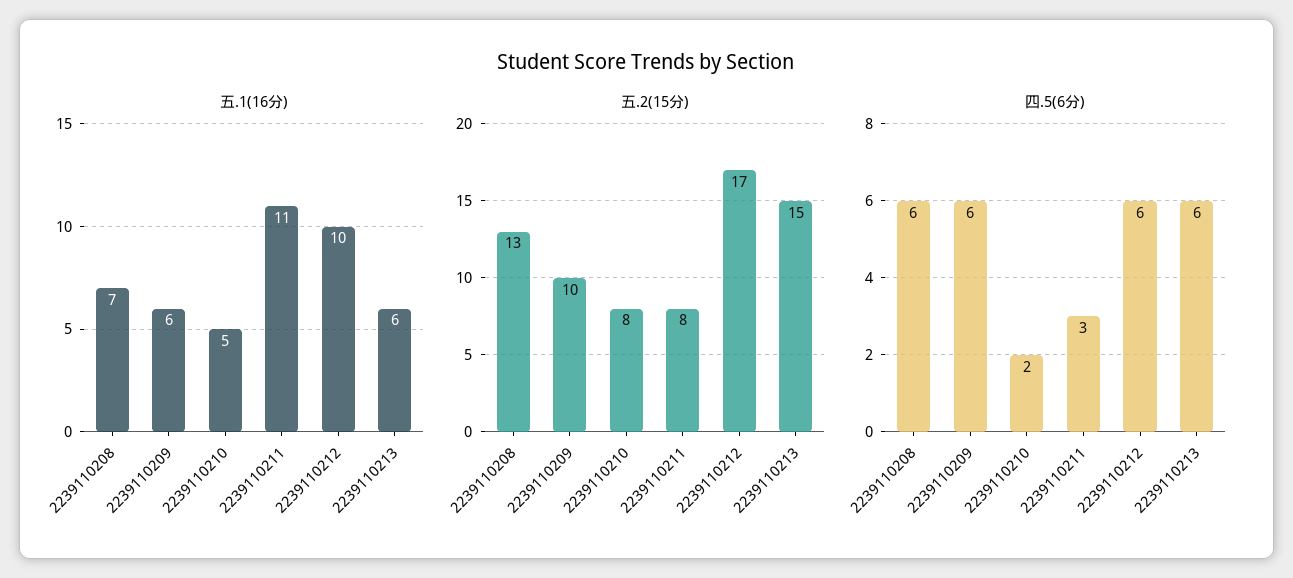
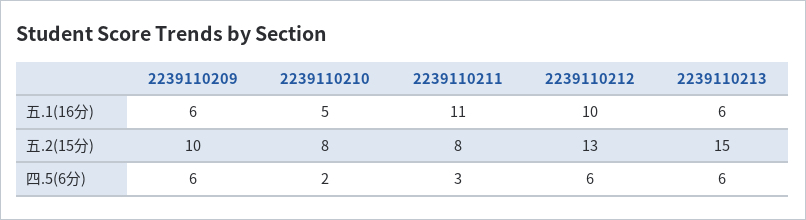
五.1(16分), 2239110208: 7 -> none
五.2(15分), 2239110208: 13 -> none
五.2(15分), 2239110212: 17 -> 13
四.5(6分), 2239110208: 6 -> none

